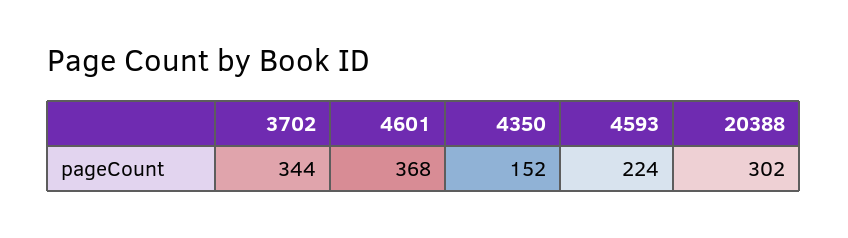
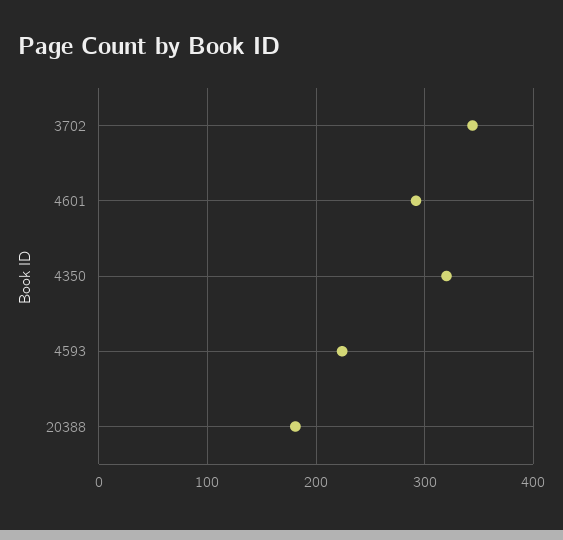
4601: 368 -> 290
4350: 152 -> 320
20388: 302 -> 180

